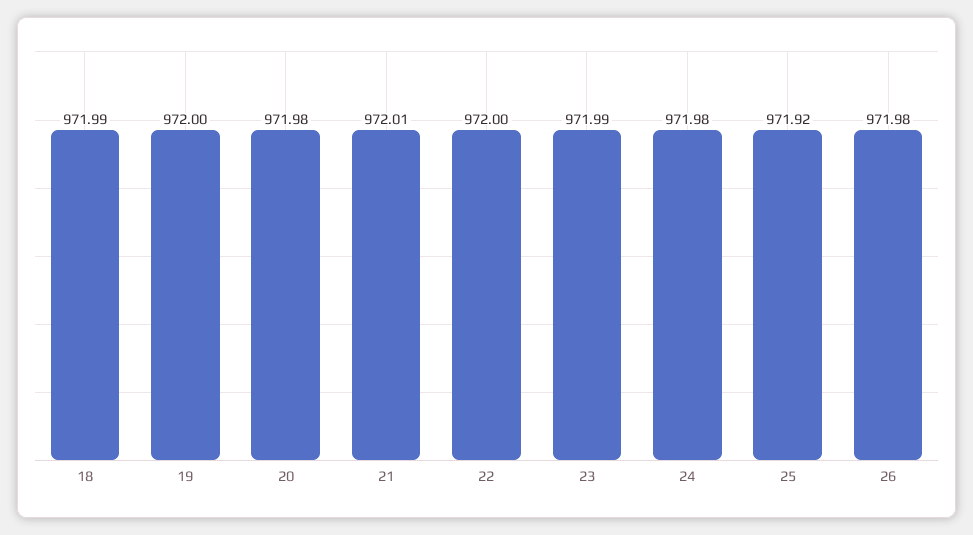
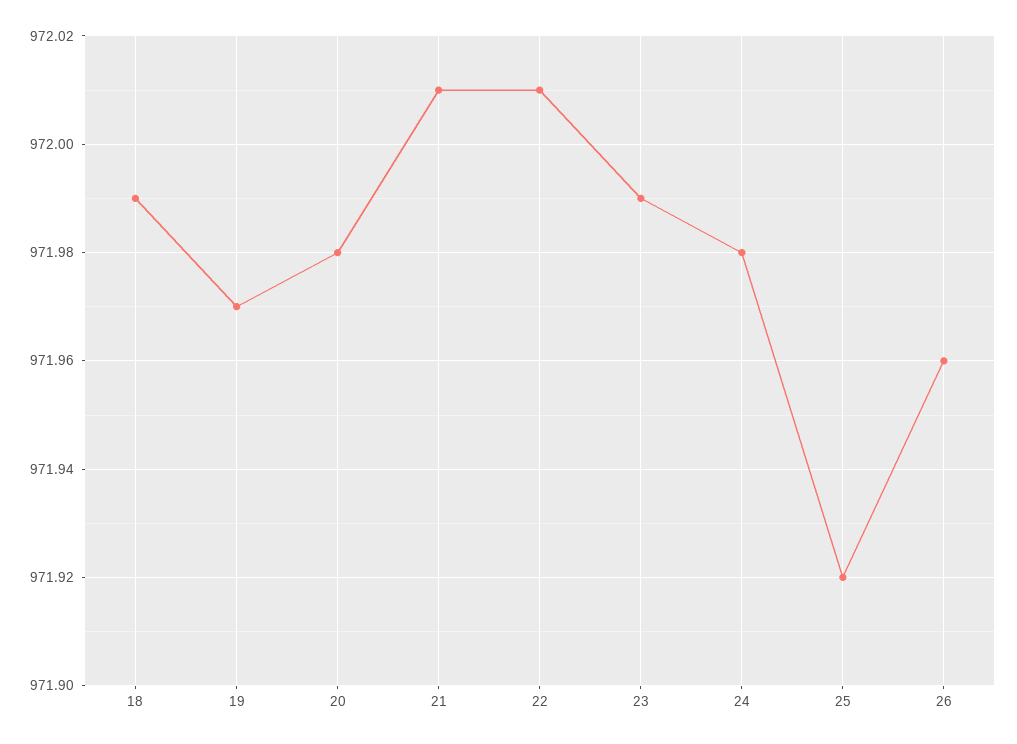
19: 972 -> 971.97
22: 972 -> 972.01
26: 971.98 -> 971.96

